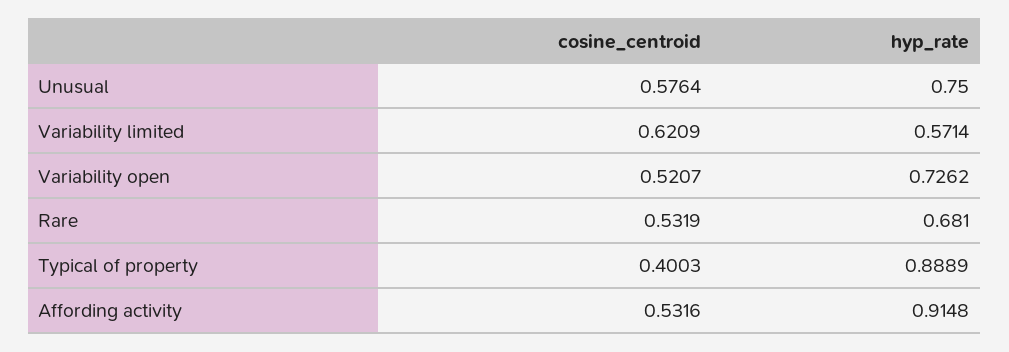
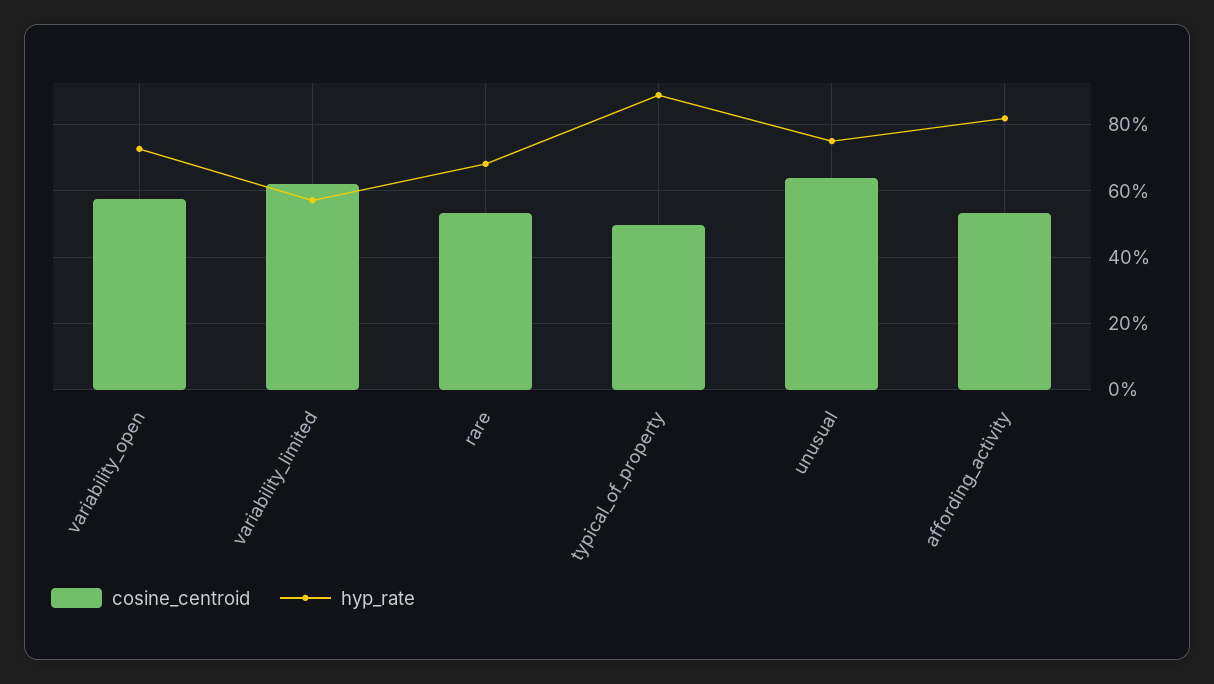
cosine_centroid, Unusual: 0.5764 -> 0.64
cosine_centroid, Variability open: 0.5207 -> 0.58
cosine_centroid, Typical of property: 0.4003 -> 0.5
hyp_rate, Affording activity: 0.9148 -> 0.82

